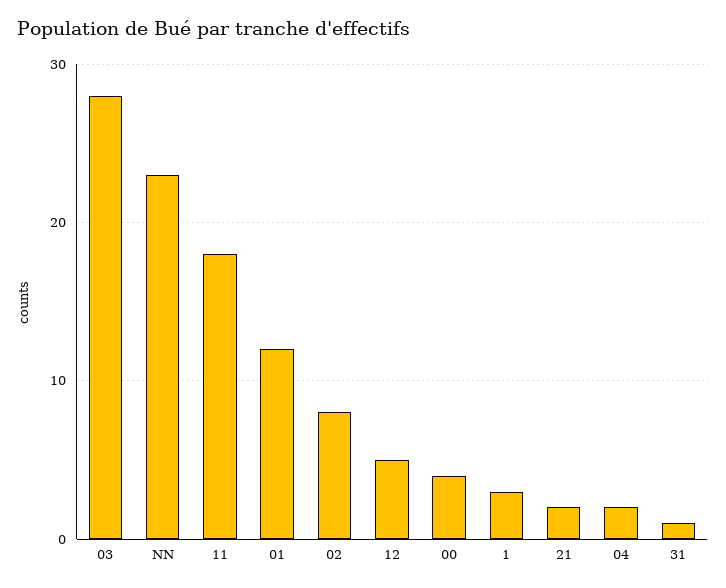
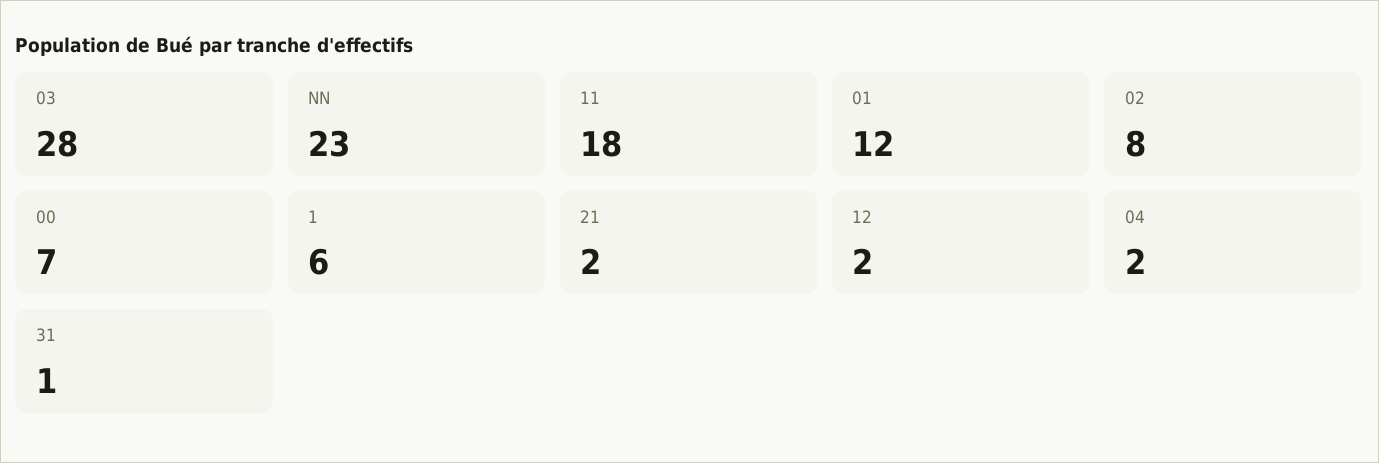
12: 5 -> 2
00: 4 -> 7
1: 3 -> 6

